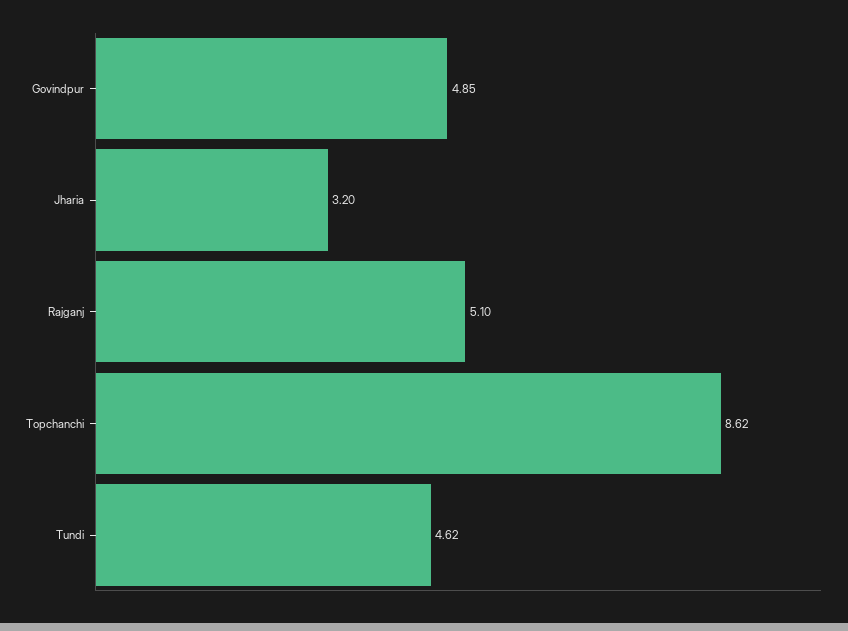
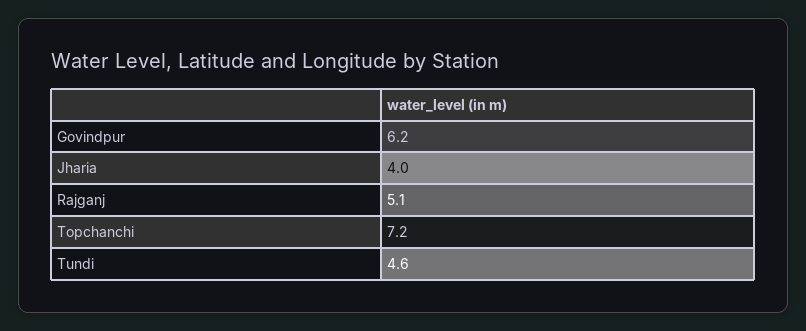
Govindpur: 4.85 -> 6.2
Jharia: 3.2 -> 4
Topchanchi: 8.62 -> 7.2

